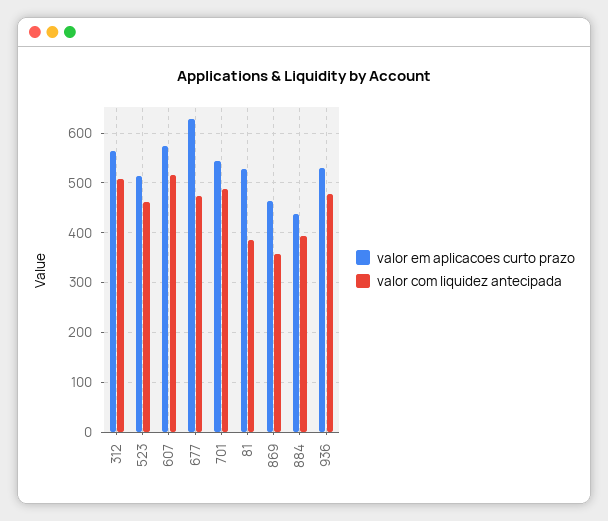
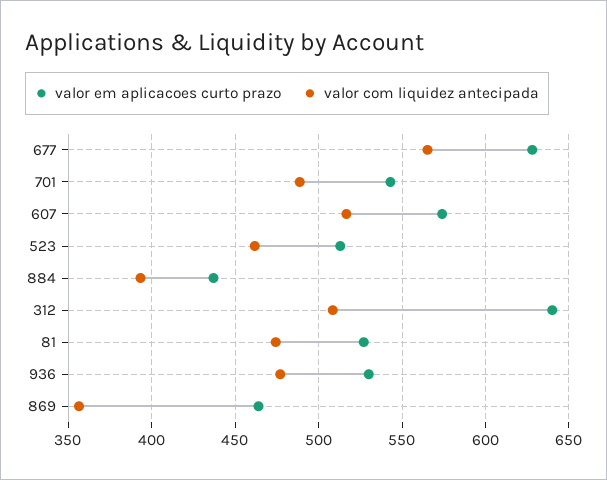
valor em aplicacoes curto prazo, 312: 560 -> 640
valor com liquidez antecipada, 677: 480 -> 565
valor com liquidez antecipada, 81: 380 -> 475

